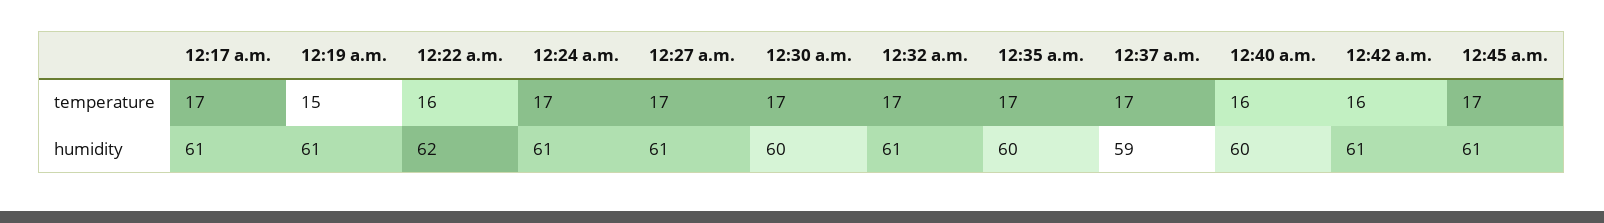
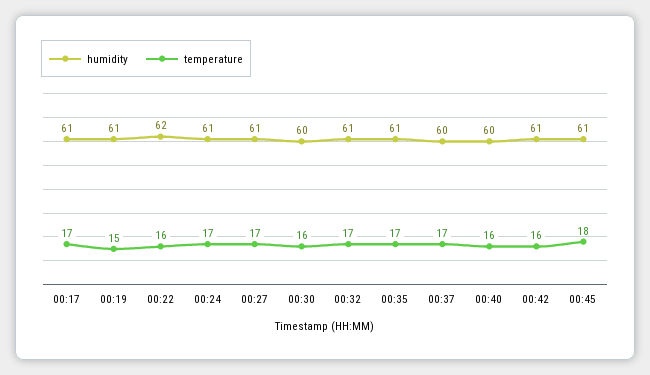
temperature, 12:30 a.m.: 17 -> 16
temperature, 12:45 a.m.: 17 -> 18
humidity, 12:35 a.m.: 60 -> 61
humidity, 12:37 a.m.: 59 -> 60

